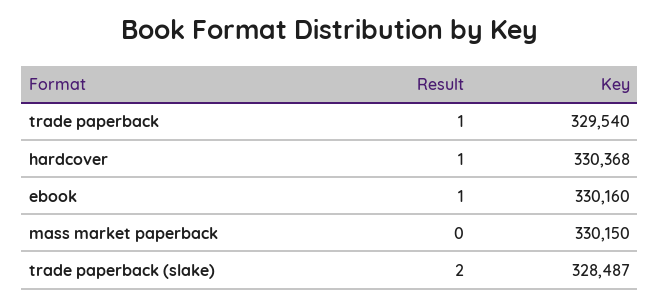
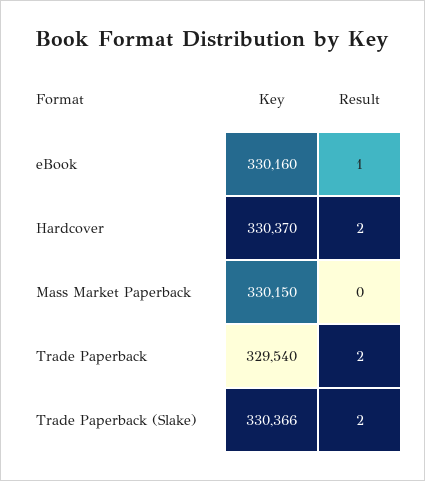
Result, trade paperback: 1 -> 2
Result, hardcover: 1 -> 2
Key, hardcover: 330368 -> 330370
Key, trade paperback (slake): 328487 -> 330366

